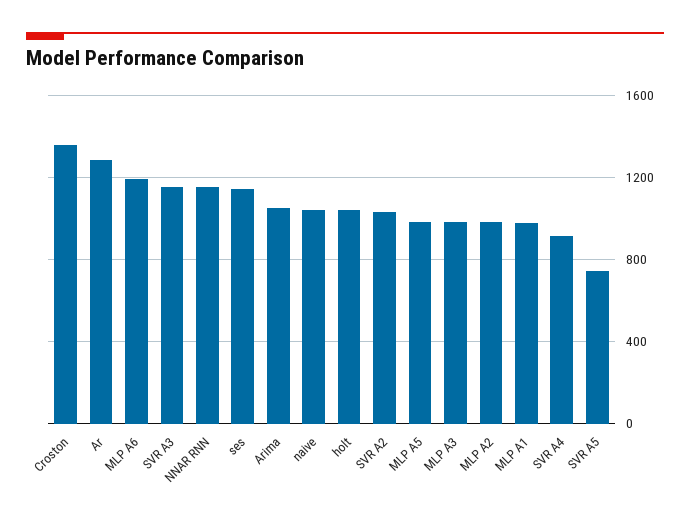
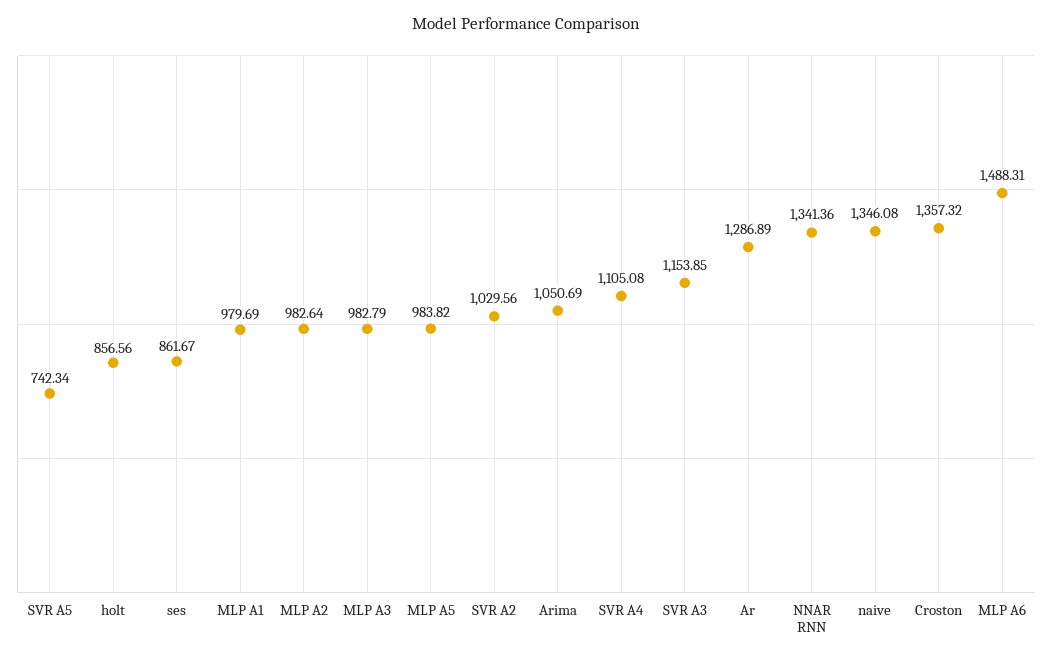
MLP A6: 1200 -> 1488.31
NNAR RNN: 1150 -> 1341.36
ses: 1150 -> 861.67
naive: 1050 -> 1346.08
holt: 1050 -> 856.56
SVR A4: 900 -> 1105.08

